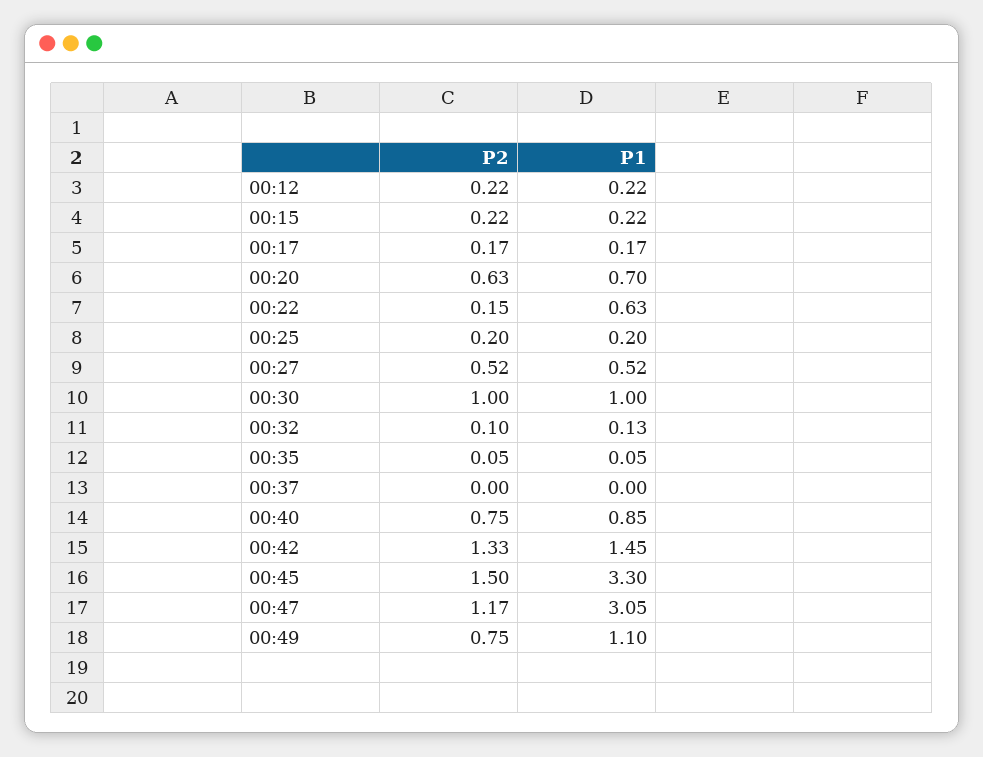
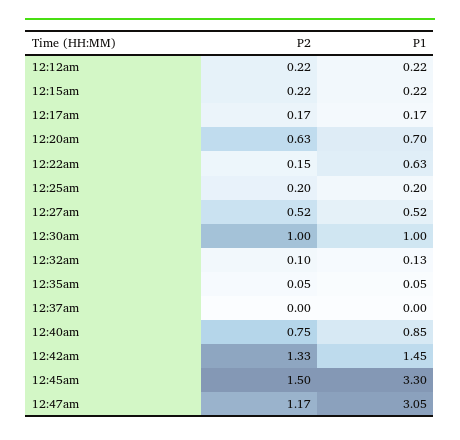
P2, 00:49: 0.75 -> none
P1, 00:49: 1.1 -> none

